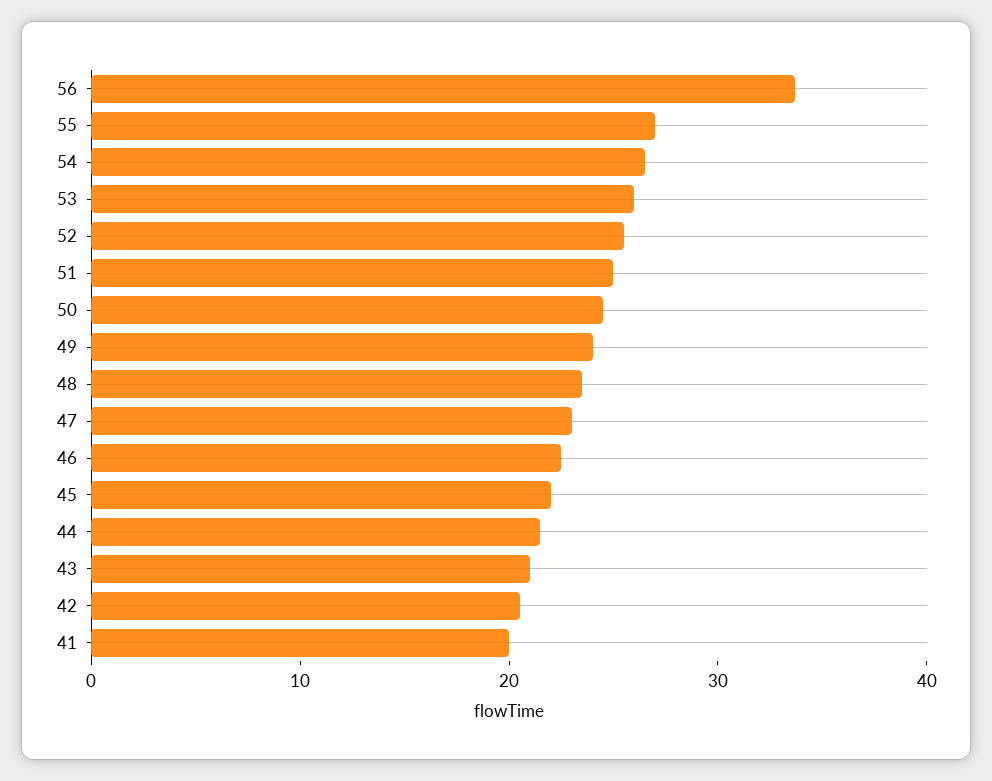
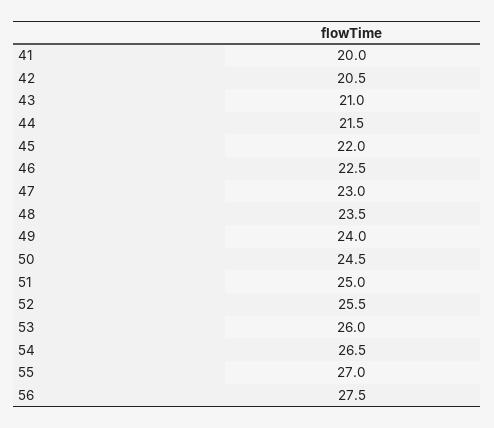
56: 34 -> 27.5

